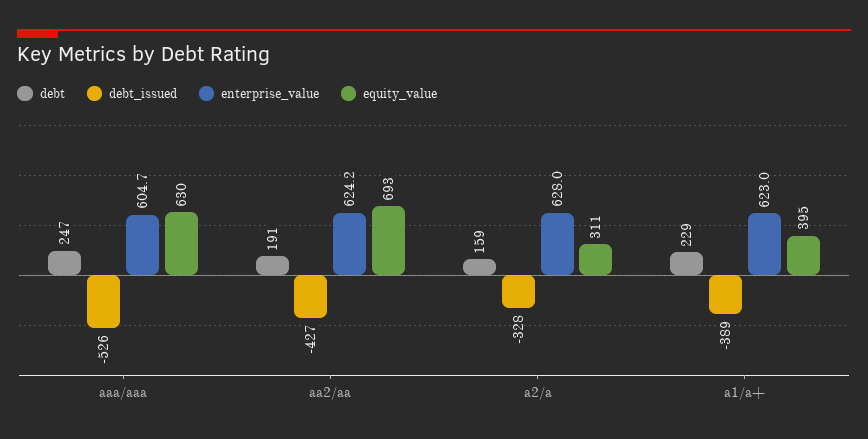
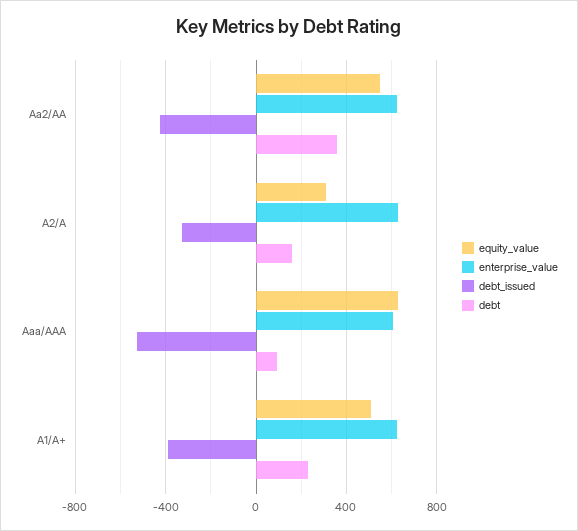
debt, aaa/aaa: 247 -> 100
debt, aa2/aa: 191 -> 350
equity_value, aa2/aa: 693 -> 550
equity_value, a1/a+: 395 -> 500

